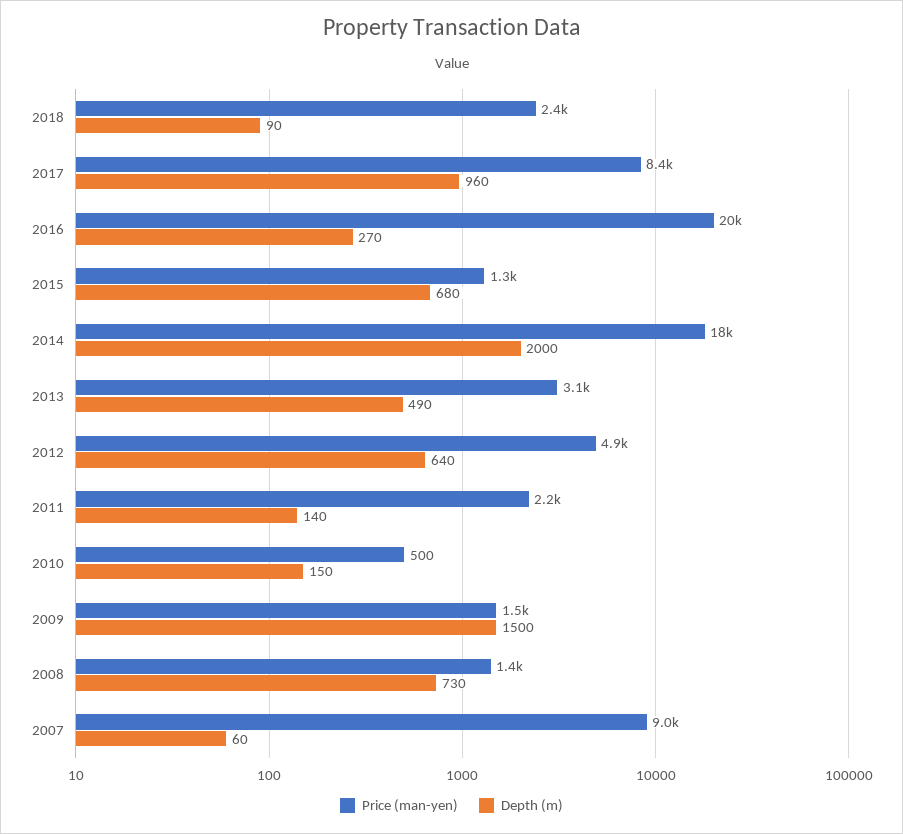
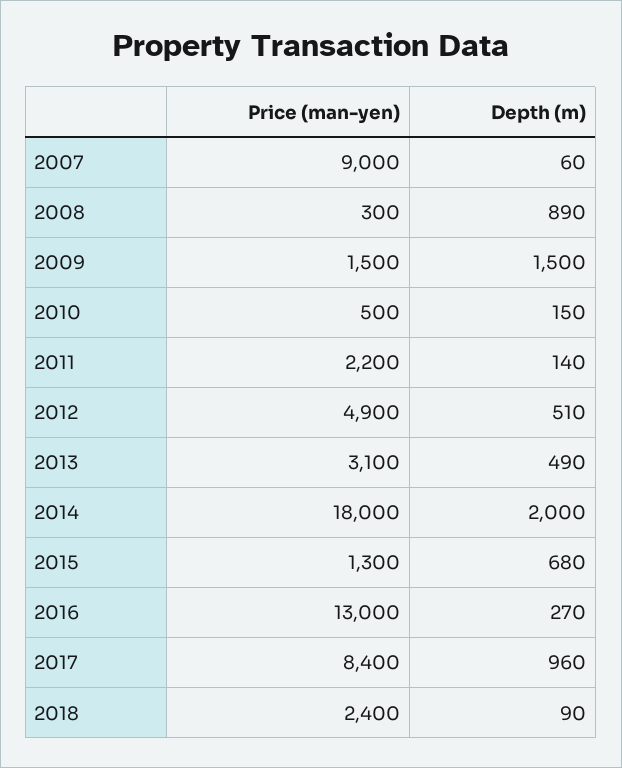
Price (man-yen), 2016: 20000 -> 13000
Depth (m), 2012: 640 -> 510
Price (man-yen), 2008: 1400 -> 300
Depth (m), 2008: 730 -> 890

